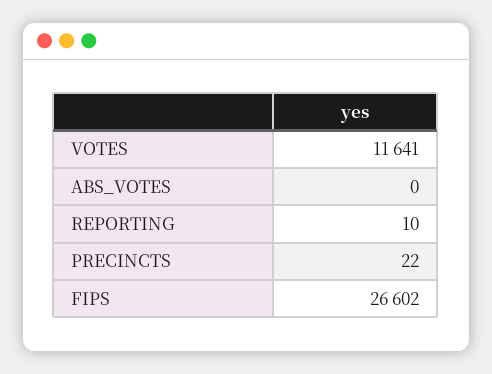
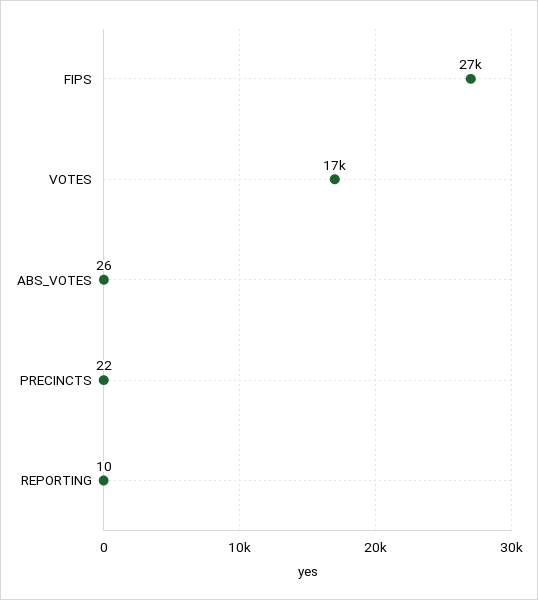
VOTES: 11641 -> 17000
ABS_VOTES: 0 -> 26

